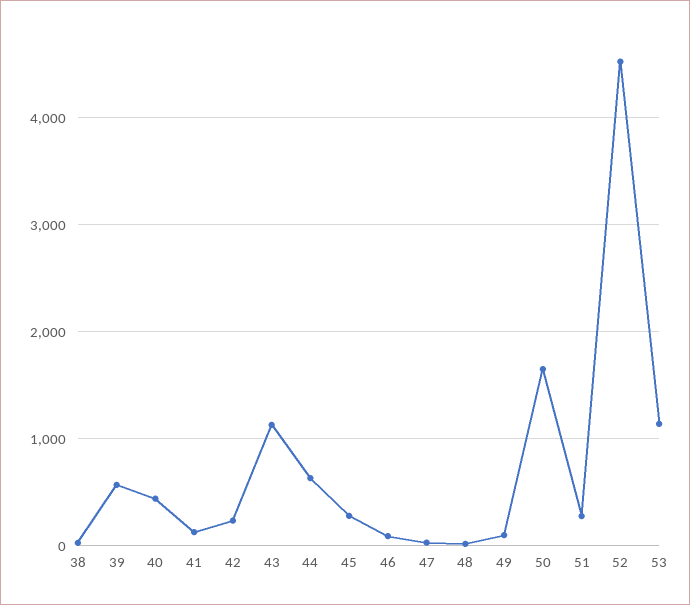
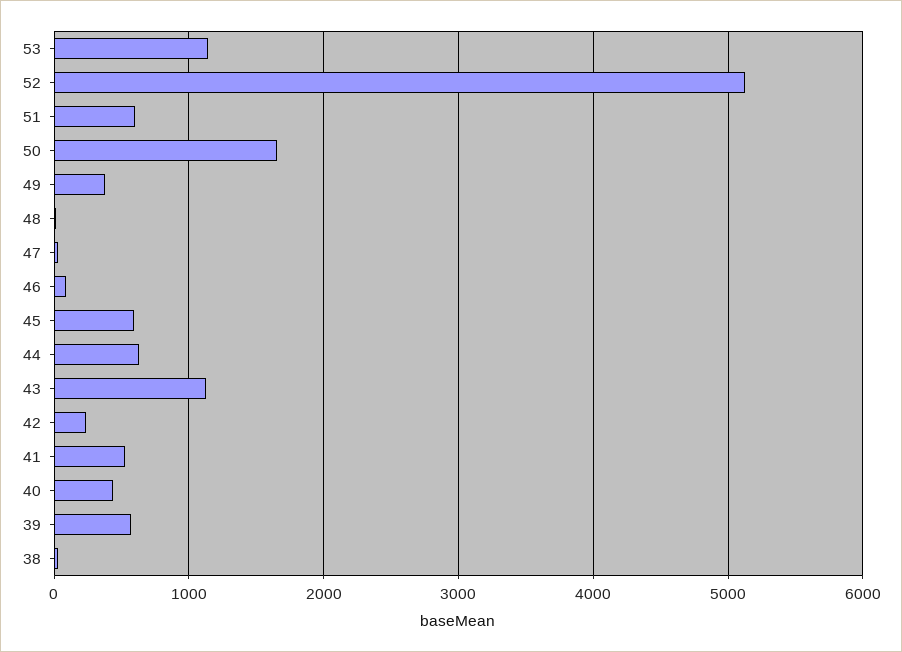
41: 100 -> 500
45: 300 -> 600
49: 100 -> 400
51: 300 -> 600
52: 4500 -> 5100

